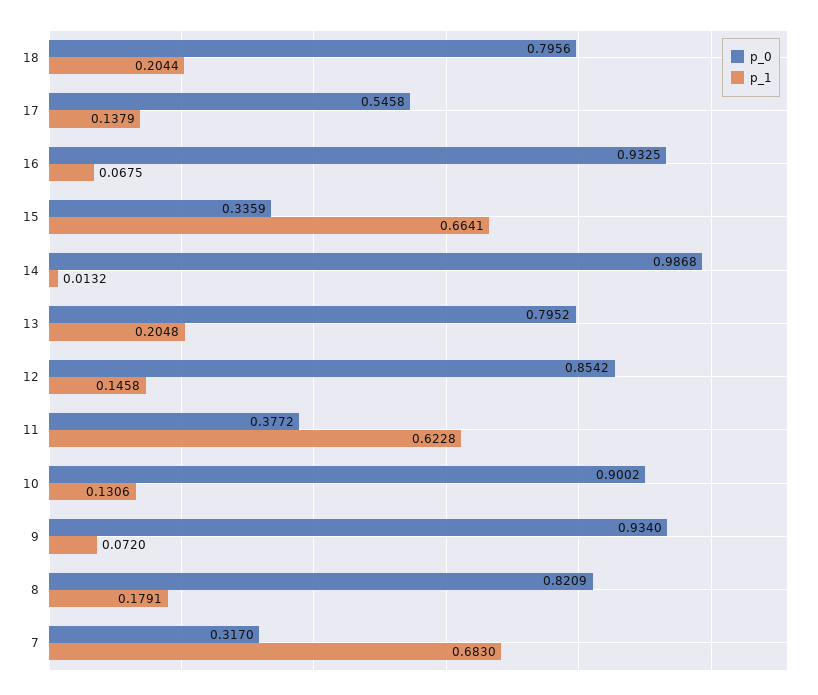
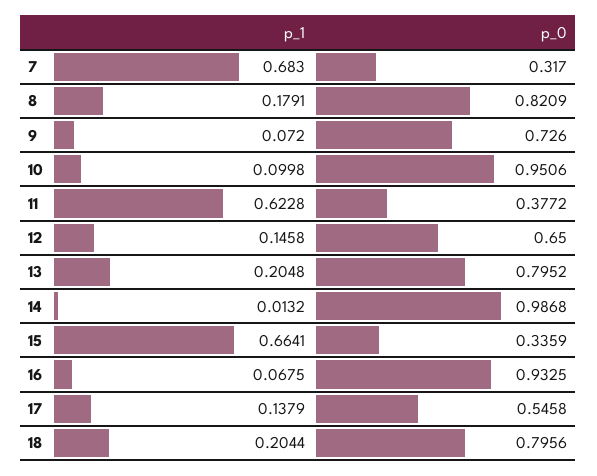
p_0, 12: 0.8542 -> 0.65
p_0, 10: 0.9002 -> 0.9506
p_1, 10: 0.1306 -> 0.0998
p_0, 9: 0.934 -> 0.726

